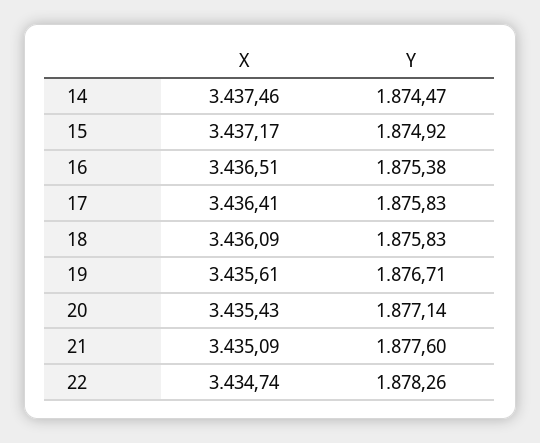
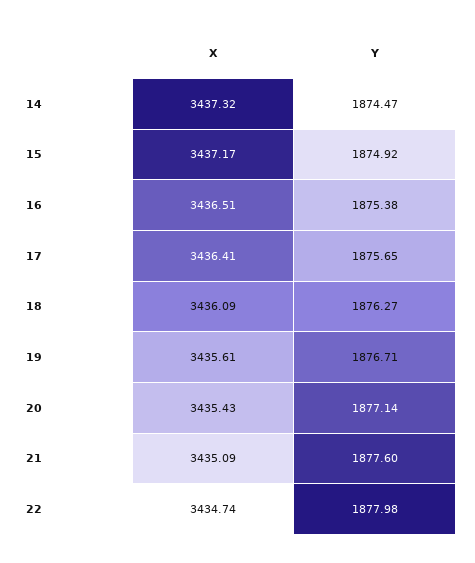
X, 14: 3437.46 -> 3437.32
Y, 17: 1875.83 -> 1875.65
Y, 18: 1875.83 -> 1876.27
Y, 22: 1878.26 -> 1877.98

